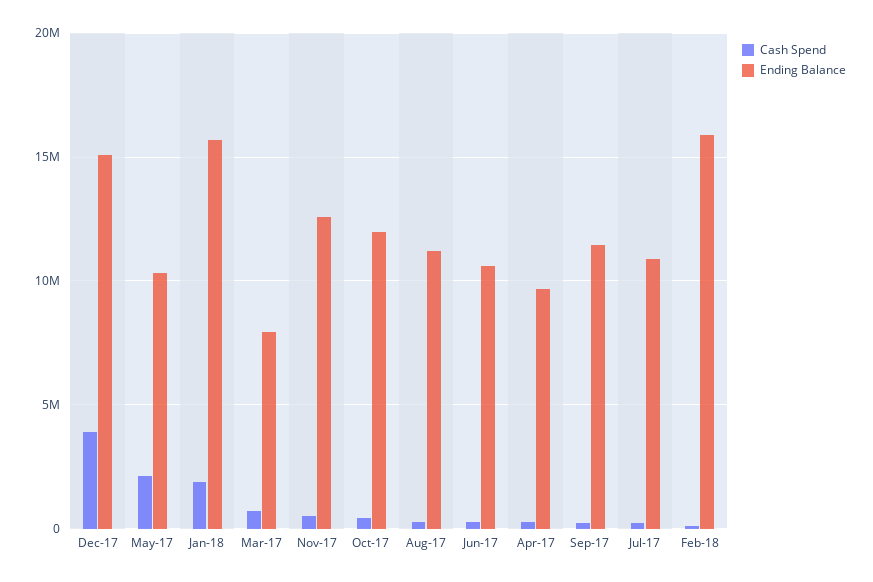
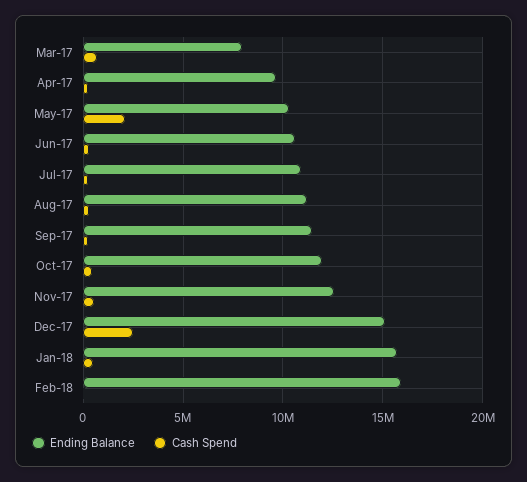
Cash Spend, Dec-17: 4000000 -> 2500000
Cash Spend, Jan-18: 2000000 -> 500000

